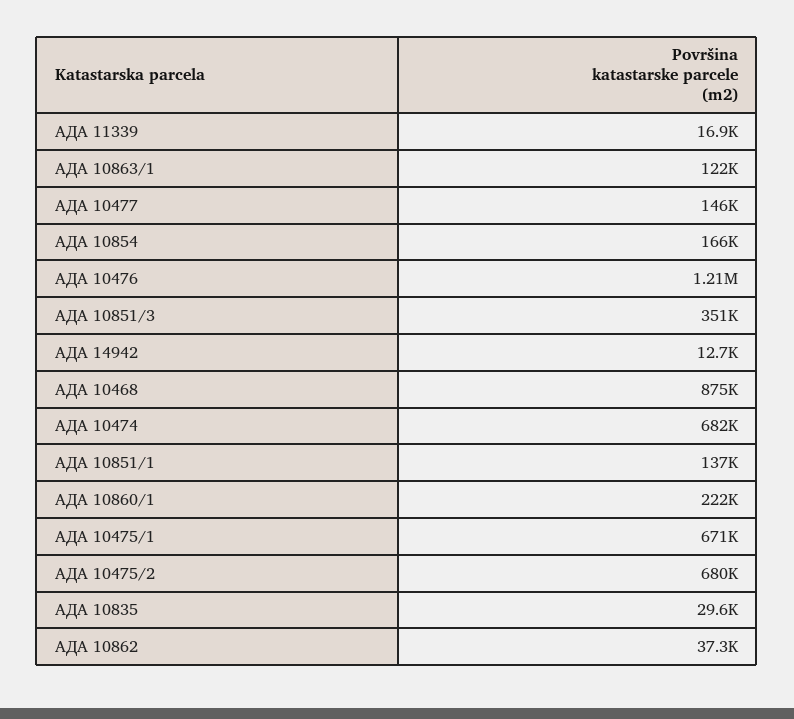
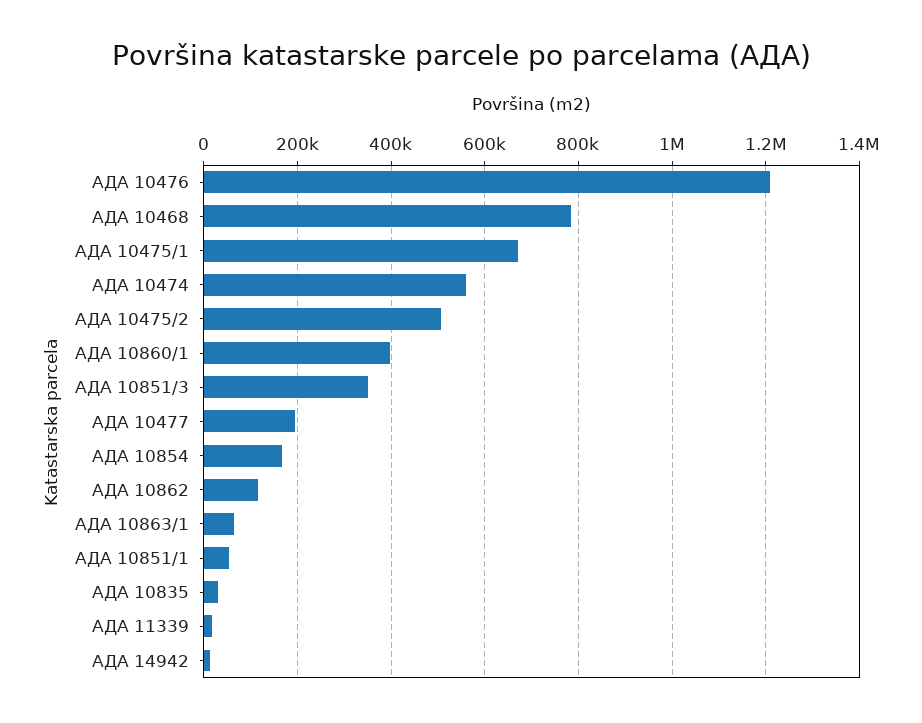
АДА 10863/1: 122000 -> 60000
АДА 10477: 146000 -> 200000
АДА 10468: 875000 -> 780000
АДА 10474: 682000 -> 560000
АДА 10851/1: 137000 -> 60000
АДА 10860/1: 222000 -> 400000
АДА 10475/2: 680000 -> 500000
АДА 10862: 37300 -> 120000

